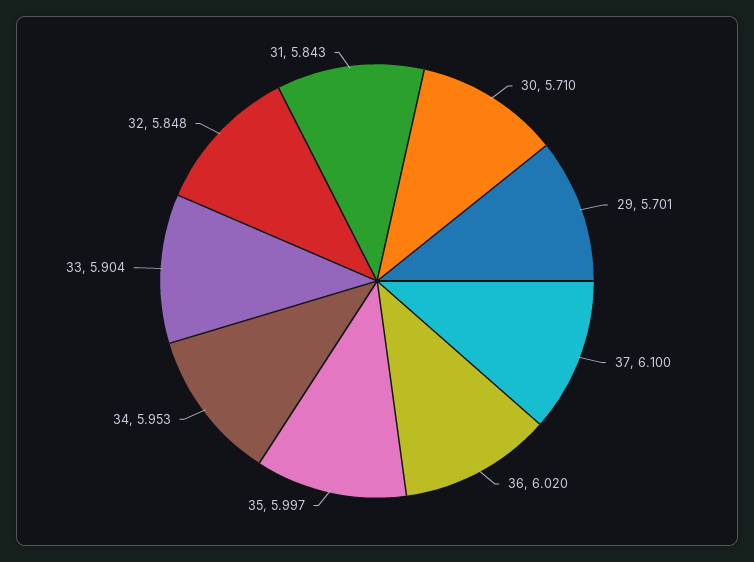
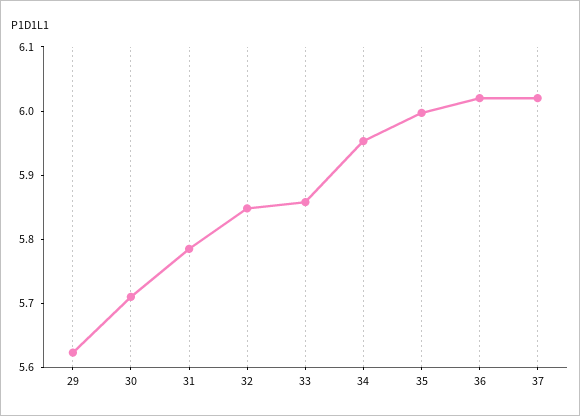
29: 5.701 -> 5.62
37: 6.1 -> 6.02
33: 5.904 -> 5.86
31: 5.843 -> 5.78

